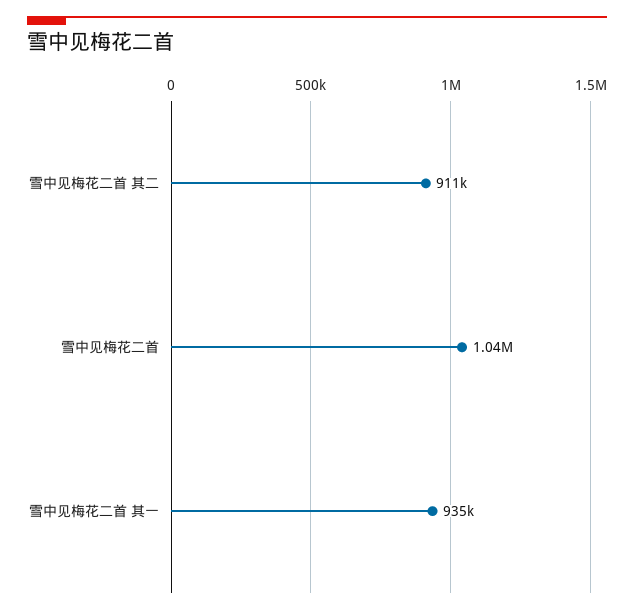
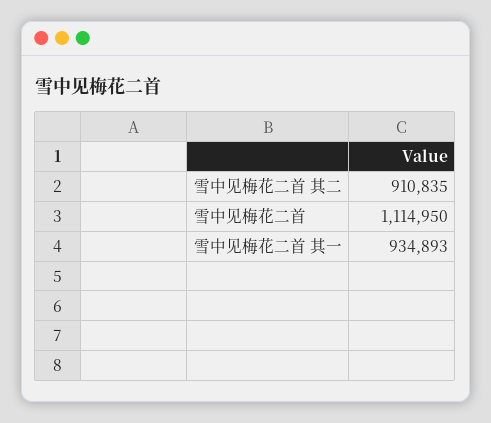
雪中见梅花二首: 1040000 -> 1114950

